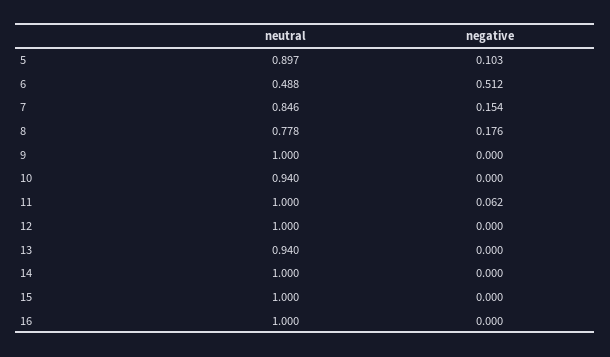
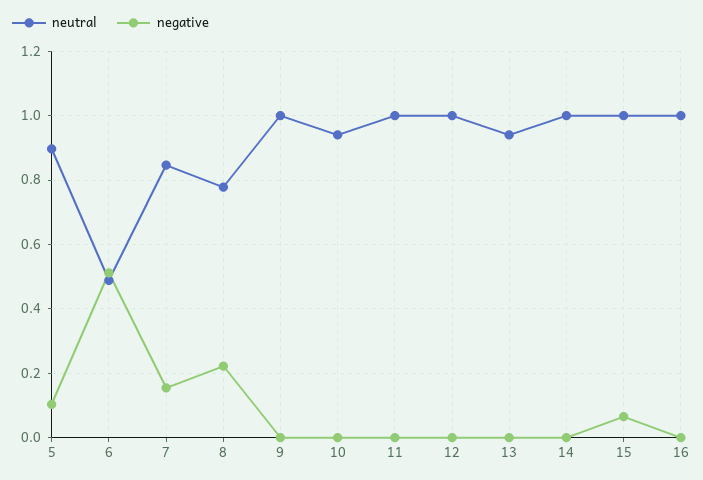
negative, 8: 0.176 -> 0.22
negative, 11: 0.062 -> 0
negative, 15: 0 -> 0.06

